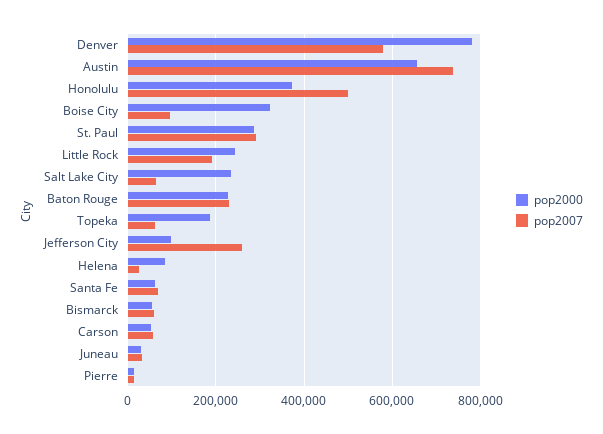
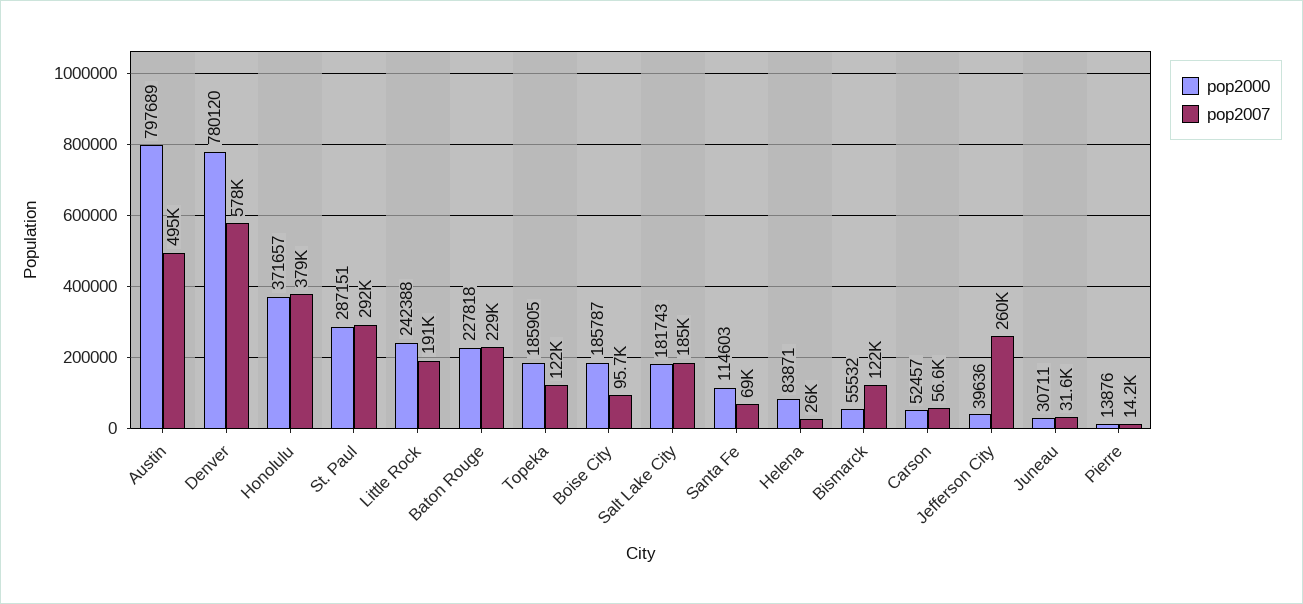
pop2000, Austin: 660000 -> 797689
pop2007, Austin: 740000 -> 495000
pop2007, Honolulu: 500000 -> 379000
pop2000, Boise City: 320000 -> 185787
pop2000, Salt Lake City: 240000 -> 181743
pop2007, Salt Lake City: 60000 -> 185000
pop2007, Topeka: 60000 -> 122000
pop2000, Jefferson City: 100000 -> 39636
pop2000, Santa Fe: 60000 -> 114603
pop2007, Bismarck: 60000 -> 122000

